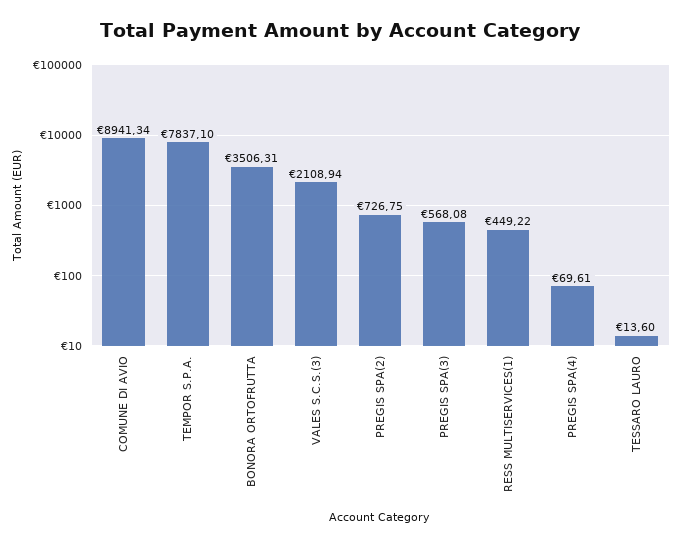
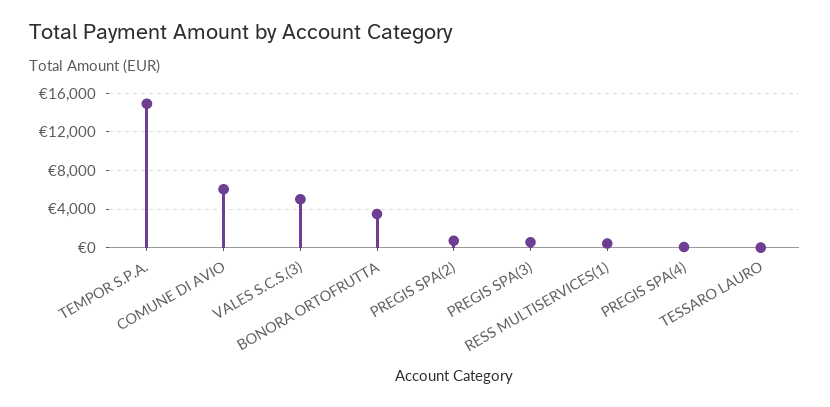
COMUNE DI AVIO: 8941.34 -> 6000
TEMPOR S.P.A.: 7837.1 -> 15000
VALES S.C.S.(3): 2108.94 -> 5000

